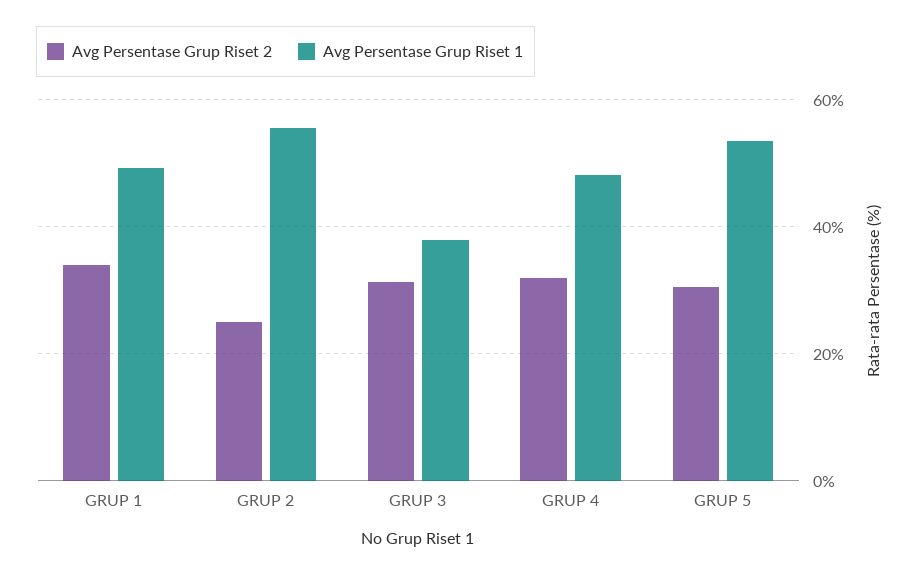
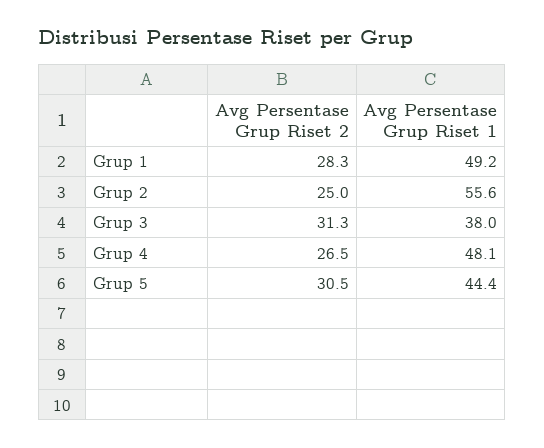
Avg Persentase Grup Riset 2, GRUP 1: 34 -> 28.3
Avg Persentase Grup Riset 2, GRUP 4: 32 -> 26.5
Avg Persentase Grup Riset 1, GRUP 5: 54 -> 44.4

